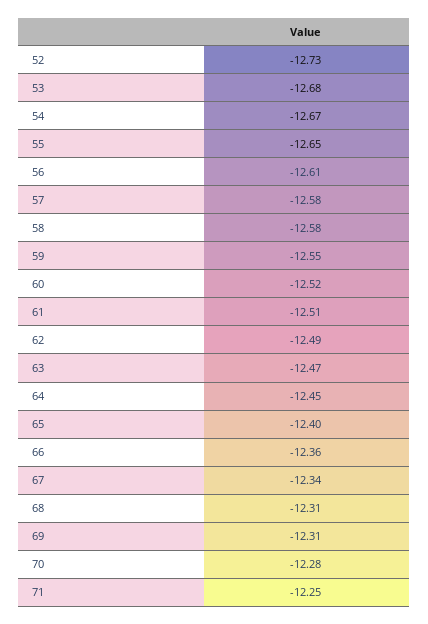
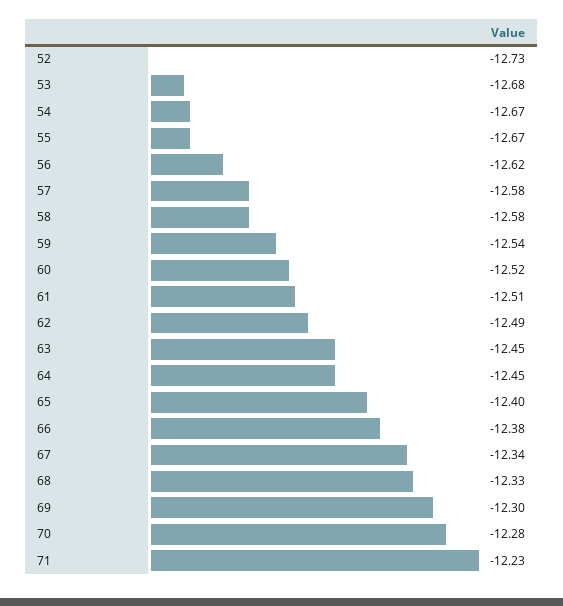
55: -12.65 -> -12.67
56: -12.61 -> -12.62
59: -12.55 -> -12.54
63: -12.47 -> -12.45
66: -12.36 -> -12.38
68: -12.31 -> -12.33
69: -12.31 -> -12.3
71: -12.25 -> -12.23

